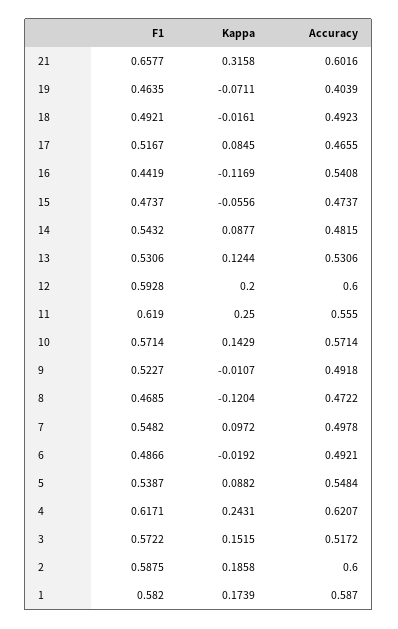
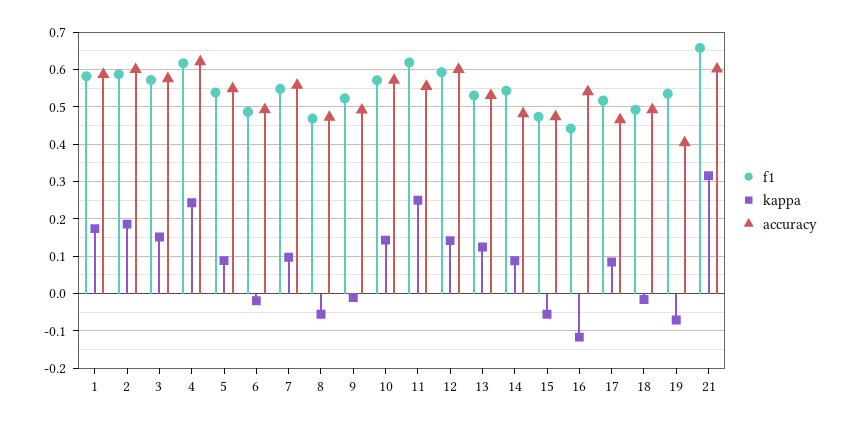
F1, 19: 0.4635 -> 0.54
Kappa, 12: 0.2 -> 0.14
Kappa, 8: -0.1204 -> -0.06
Accuracy, 7: 0.4978 -> 0.56
Accuracy, 3: 0.5172 -> 0.58

